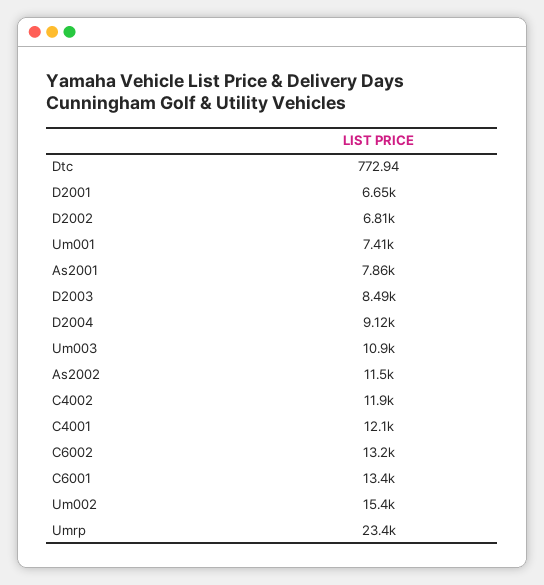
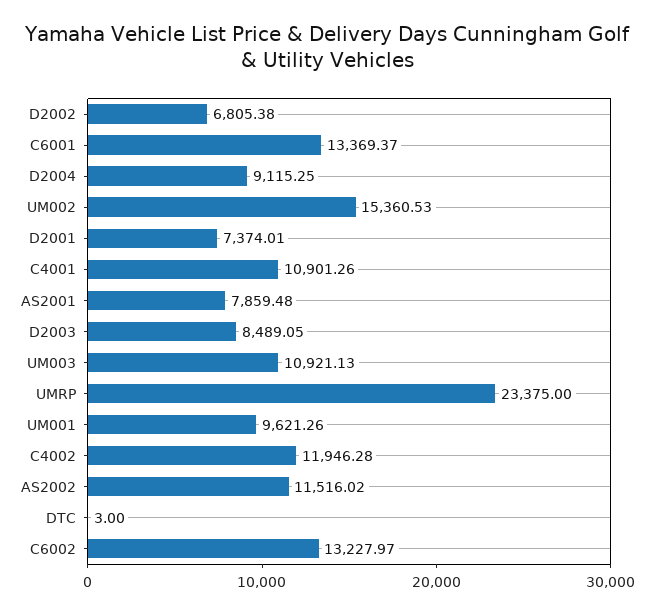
Dtc: 772.94 -> 3
D2001: 6650 -> 7374.01
Um001: 7410 -> 9621.26
C4001: 12100 -> 10901.26

